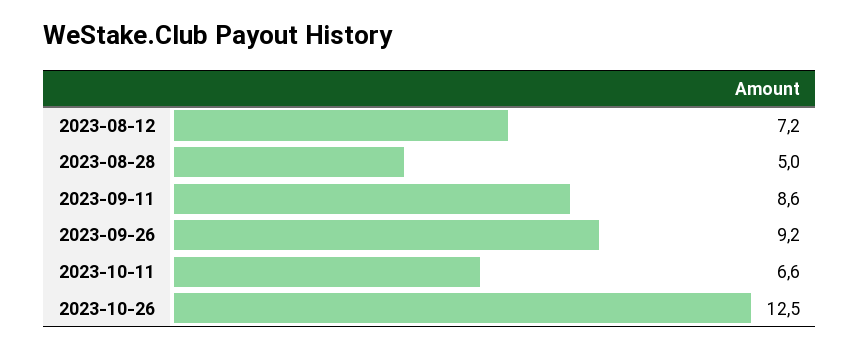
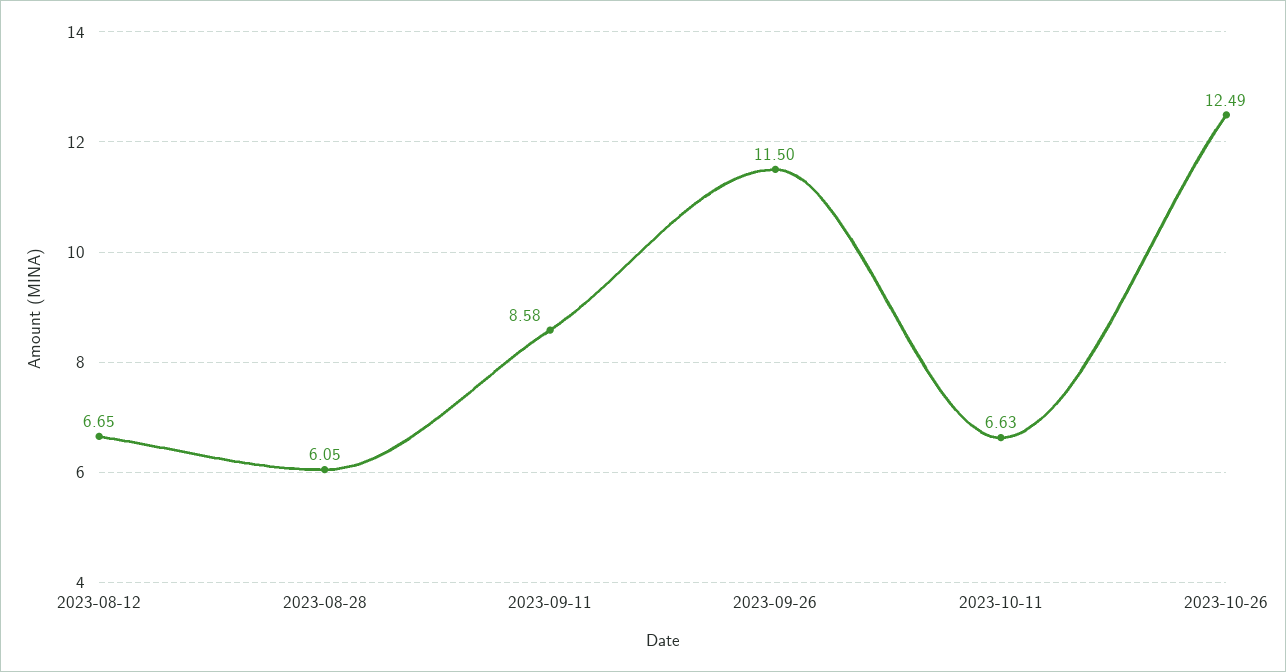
2023-08-12: 7.2 -> 6.65
2023-08-28: 5 -> 6.05
2023-09-26: 9.2 -> 11.5

